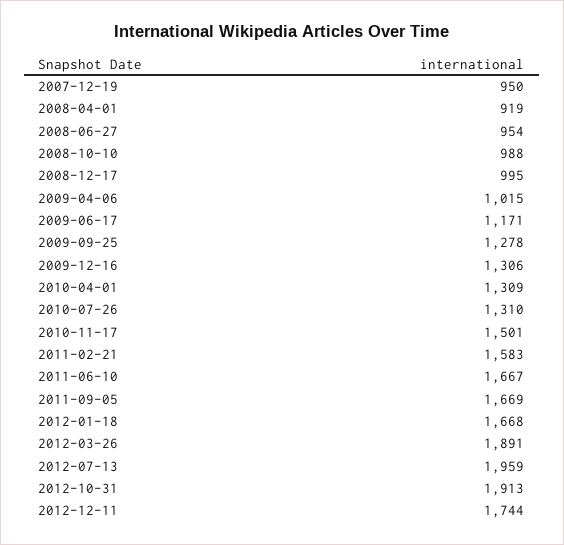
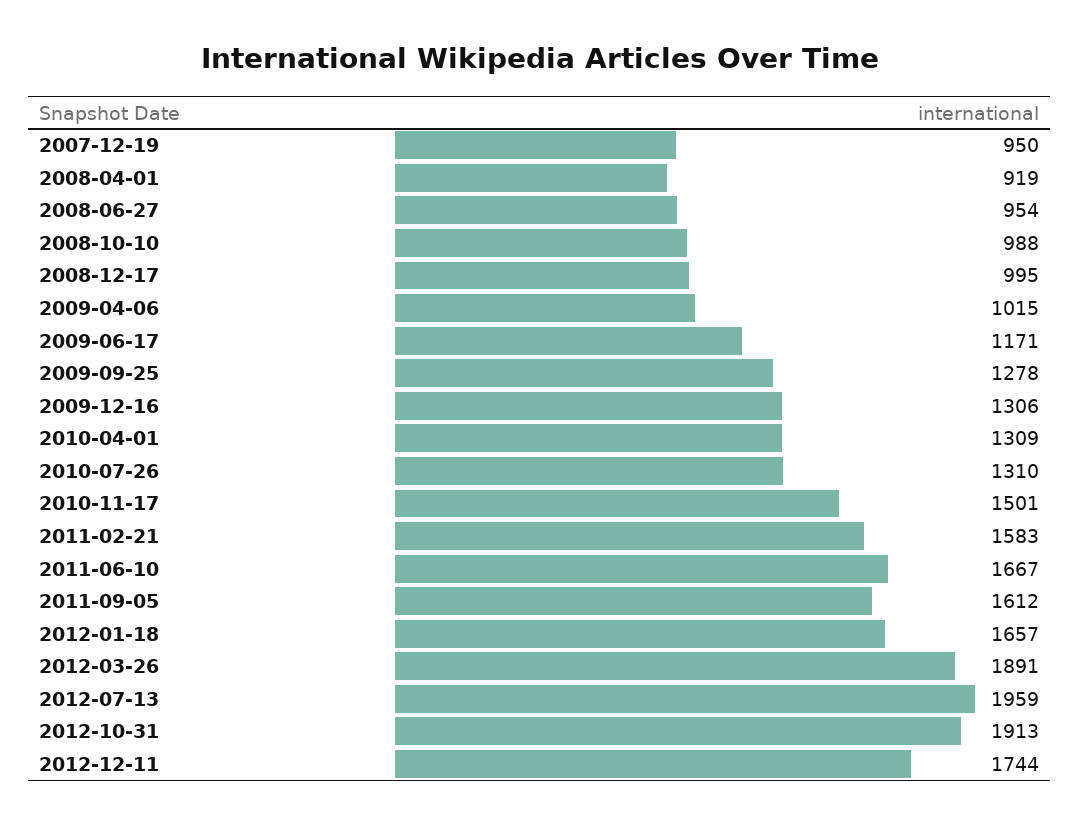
2011-09-05: 1669 -> 1612
2012-01-18: 1668 -> 1657

